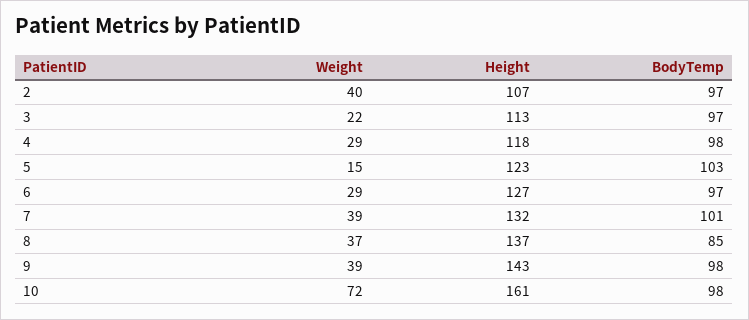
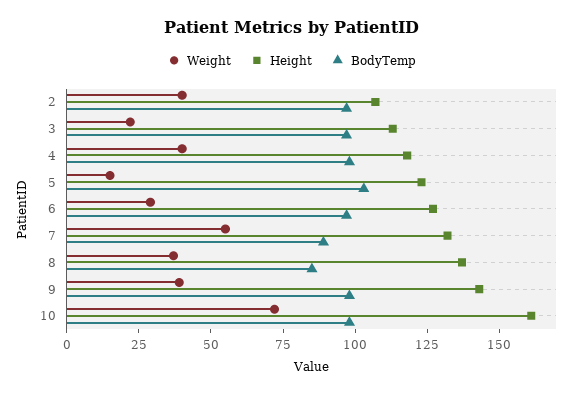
Weight, 4: 29 -> 40
Weight, 7: 39 -> 55
BodyTemp, 7: 101 -> 90

